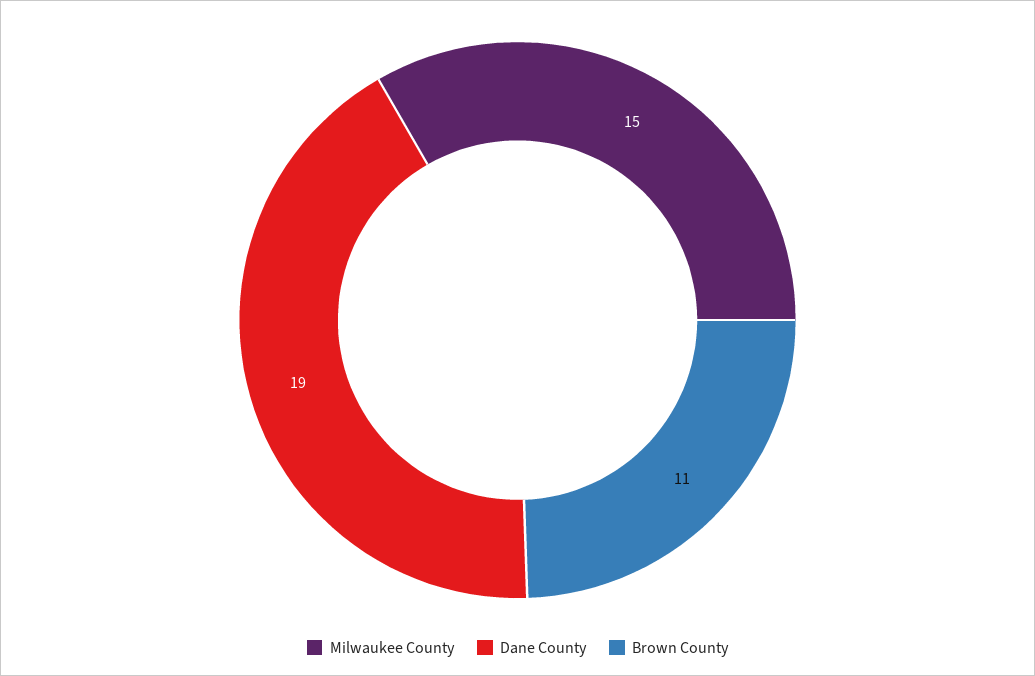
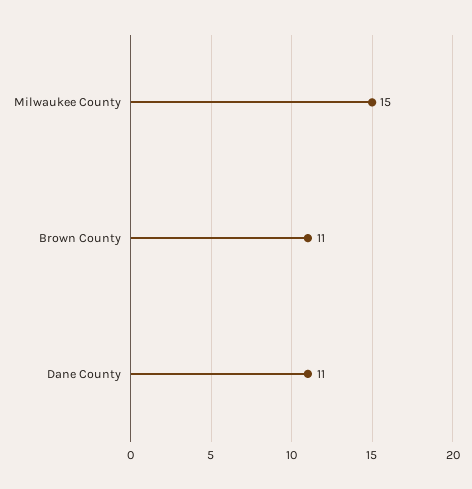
Dane County: 19 -> 11

